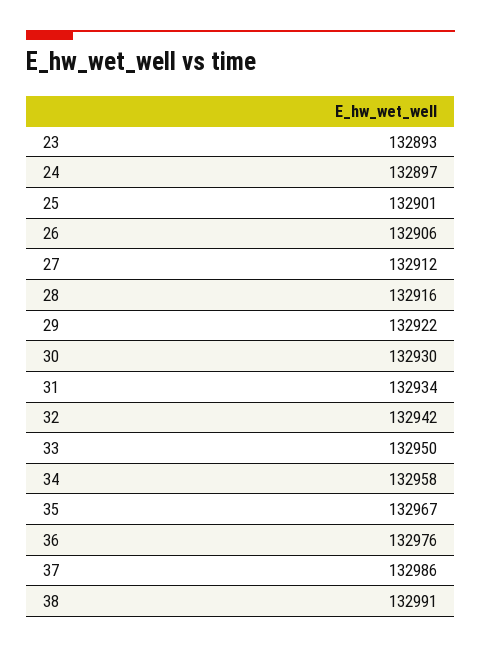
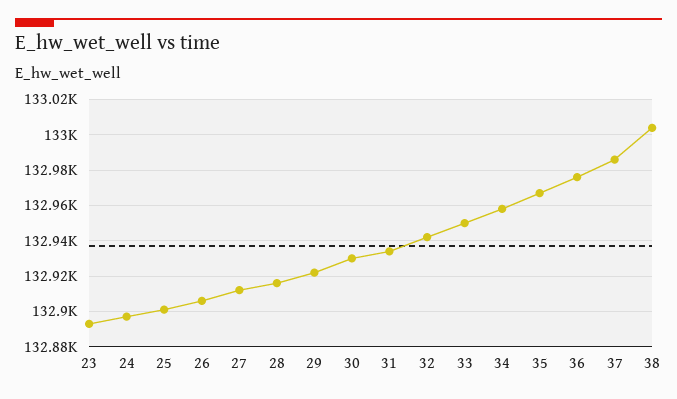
38: 132991 -> 133005

